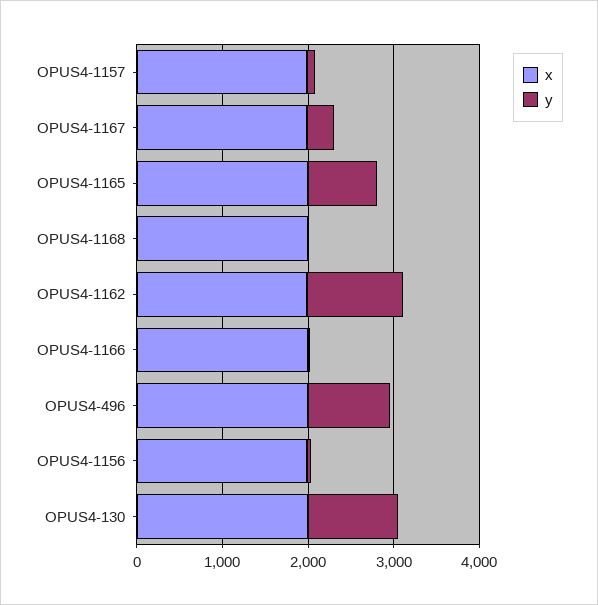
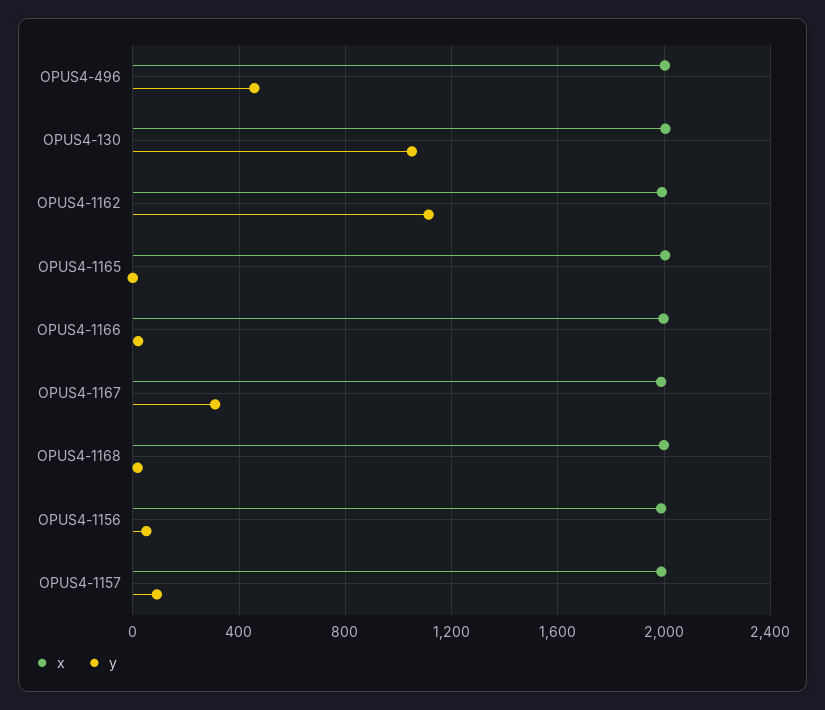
y, OPUS4-1165: 800 -> 0
y, OPUS4-496: 1000 -> 450

